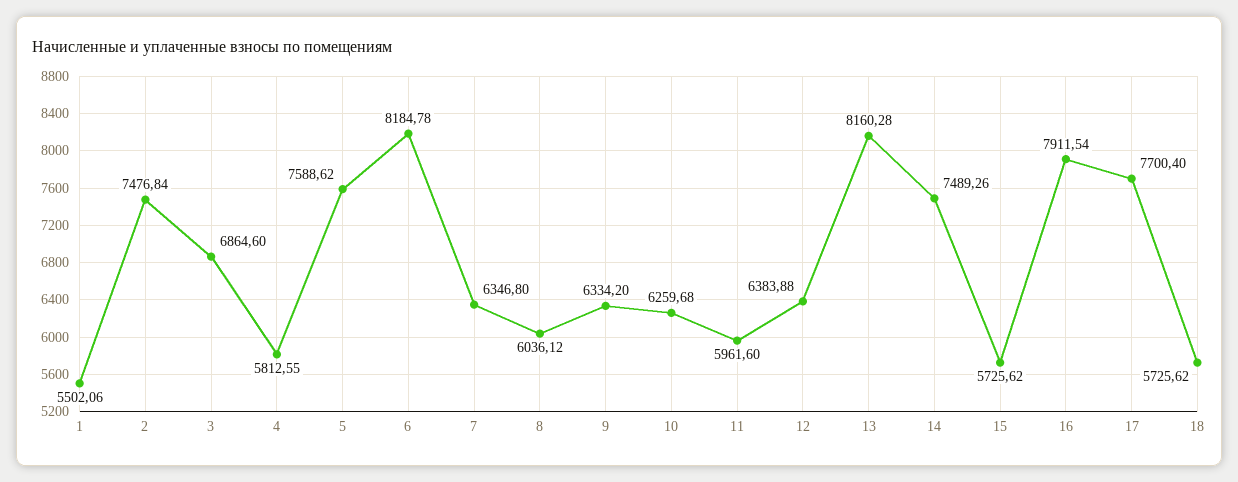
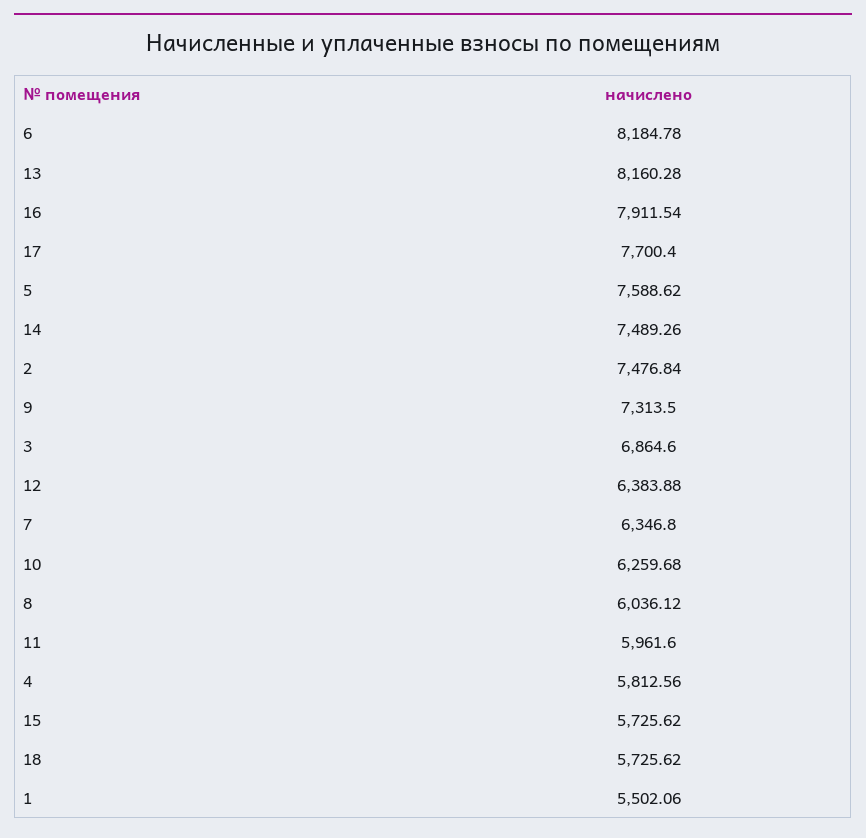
4: 5812.55 -> 5812.56
9: 6334.2 -> 7313.5

